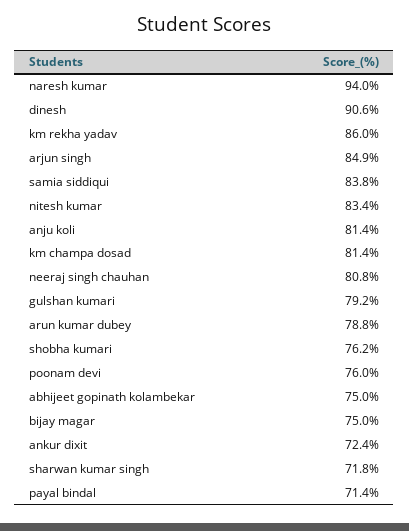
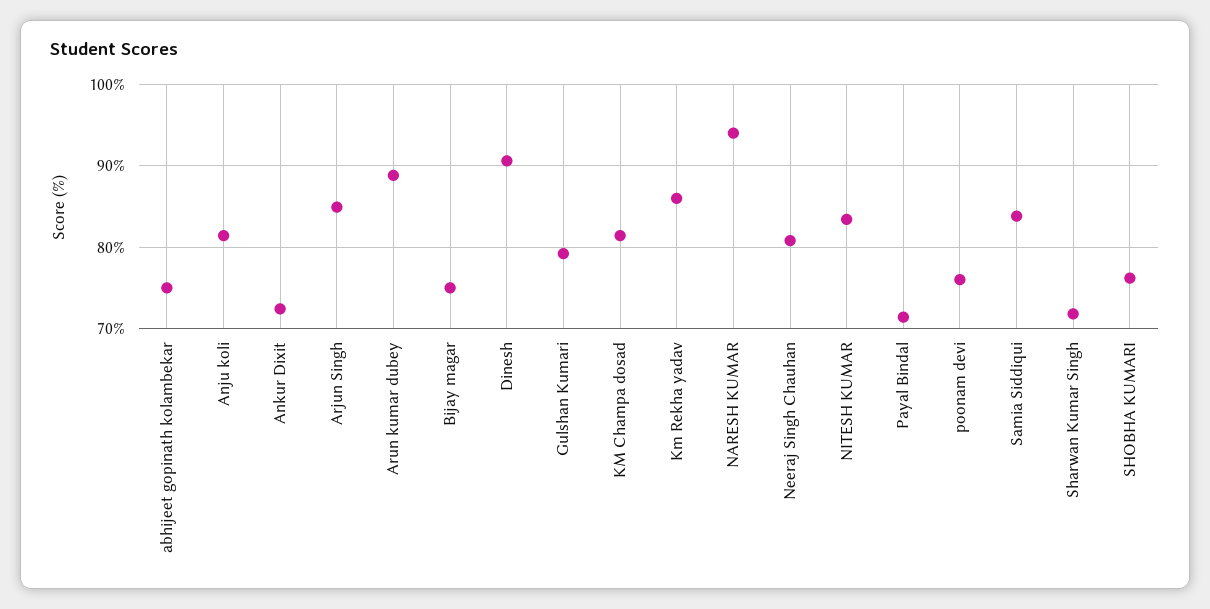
arun kumar dubey: 78.8 -> 89

